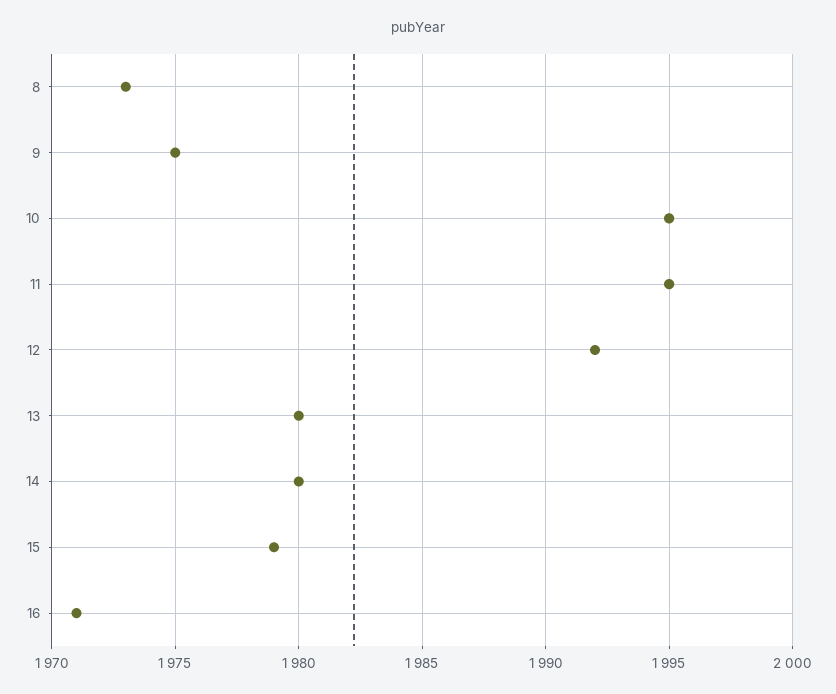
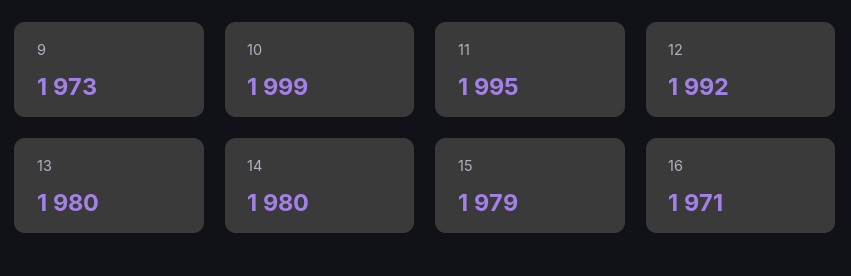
8: 1973 -> none
9: 1975 -> 1973
10: 1995 -> 1999

